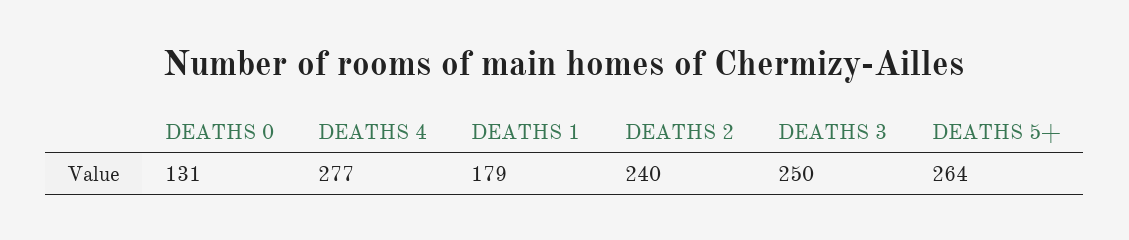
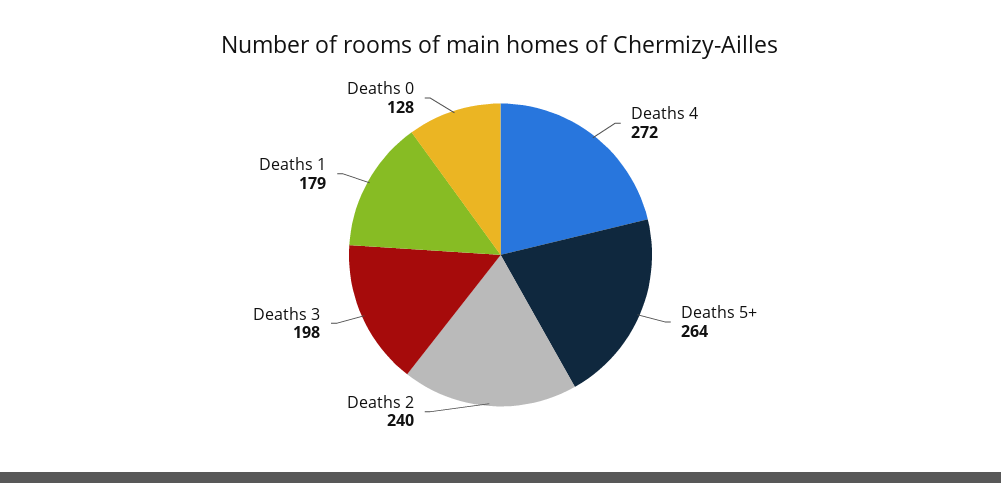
DEATHS 0: 131 -> 128
DEATHS 4: 277 -> 272
DEATHS 3: 250 -> 198

